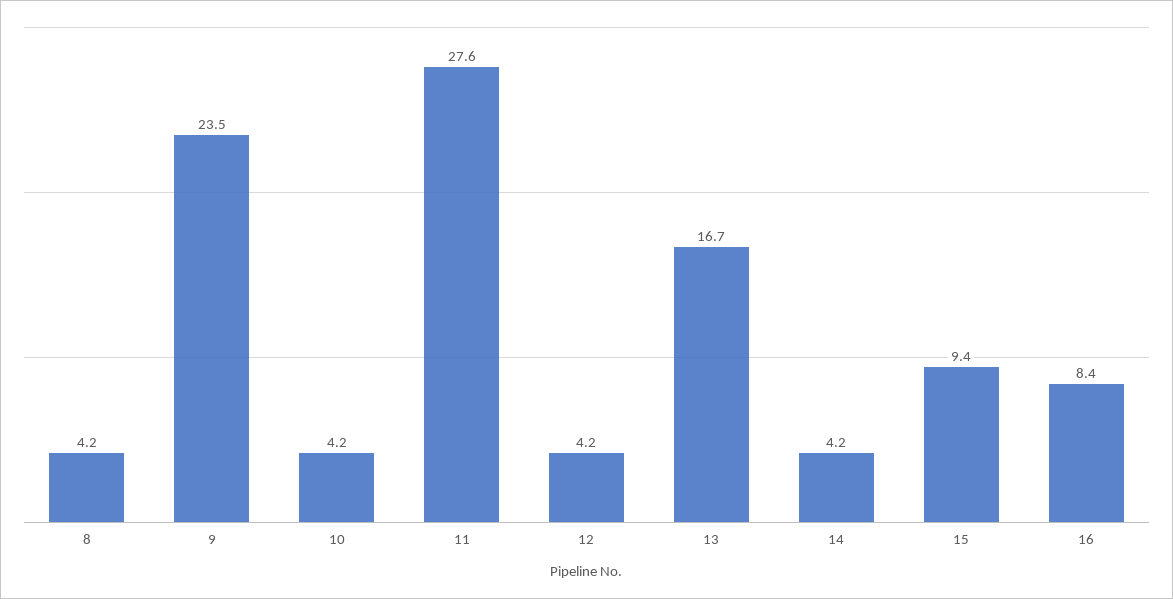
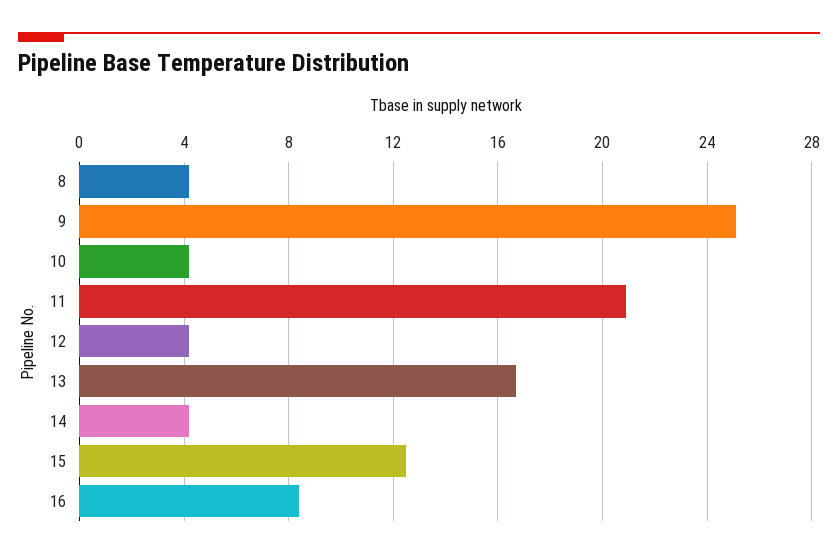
9: 23.5 -> 25
11: 27.6 -> 21
15: 9.4 -> 12.5

